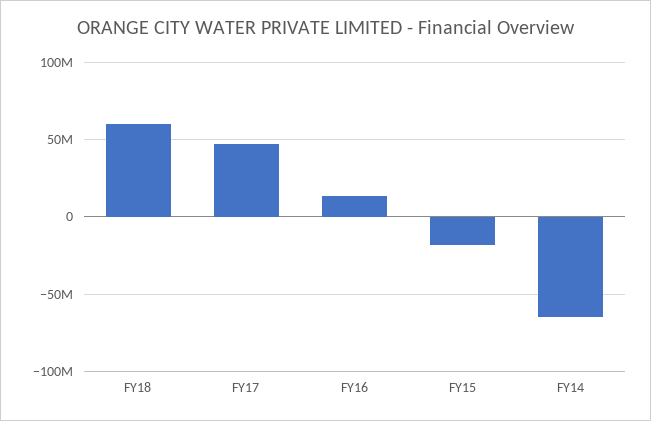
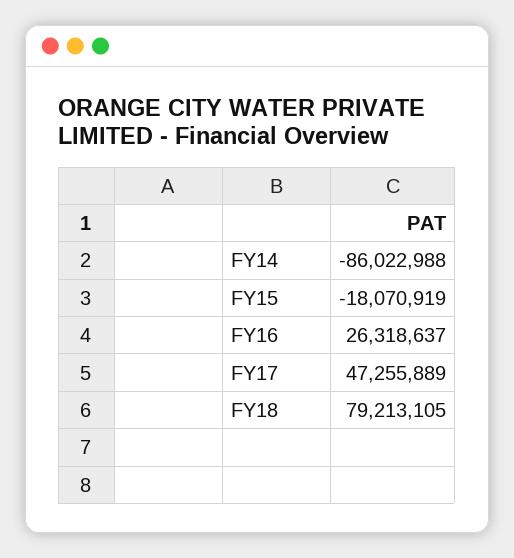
FY18: 60000000 -> 79213105
FY16: 15000000 -> 26318637
FY14: -65000000 -> -86022988

